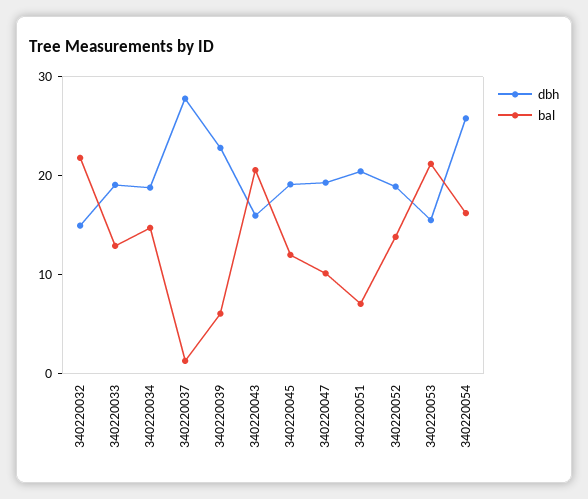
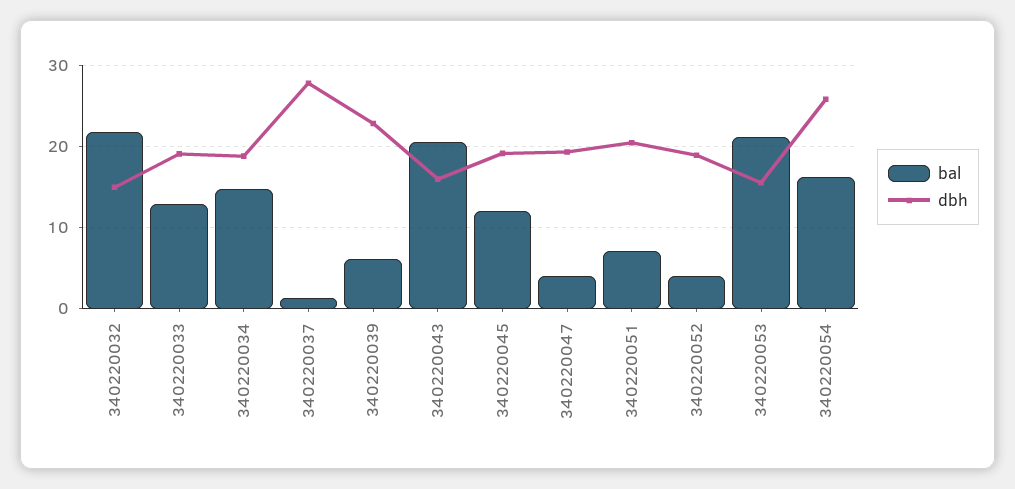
bal, 340220047: 10 -> 4
bal, 340220052: 14 -> 4

